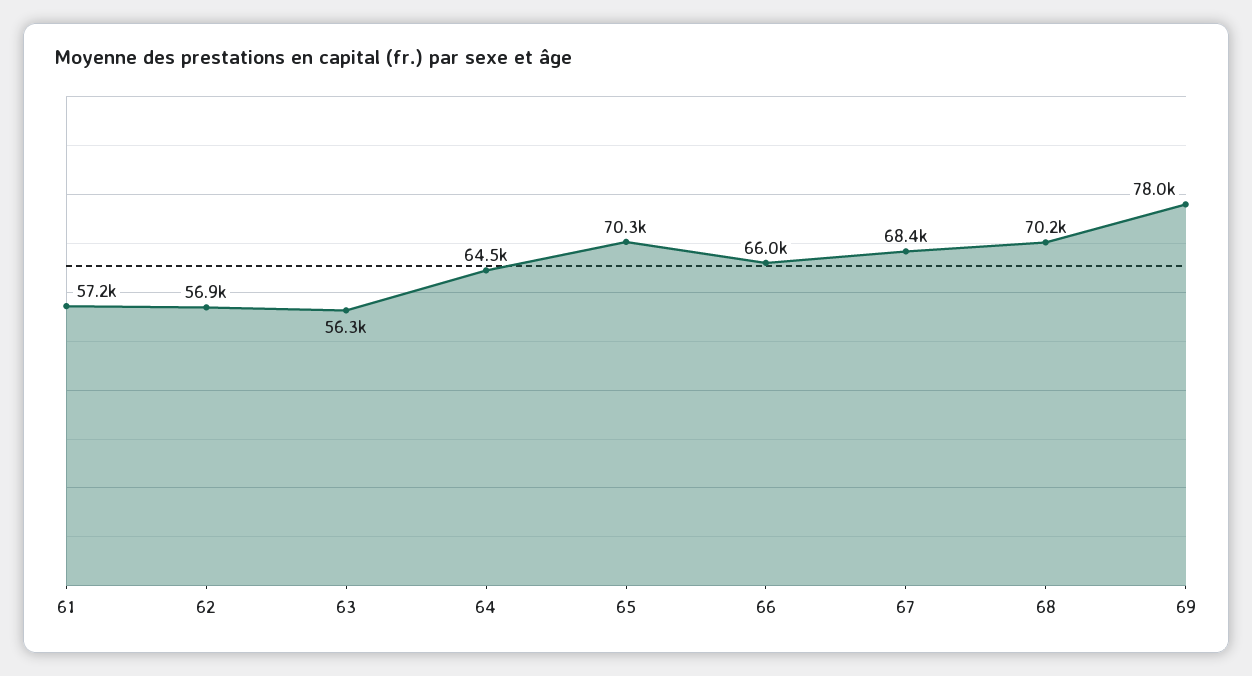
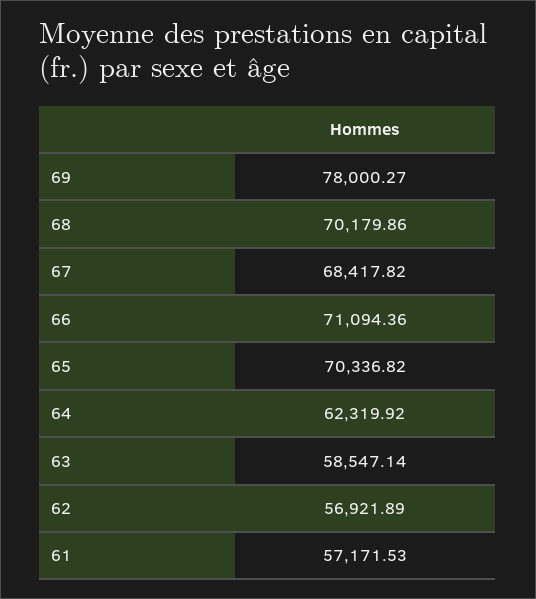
63: 56300 -> 58547.14
64: 64500 -> 62319.92
66: 66000 -> 71094.36

